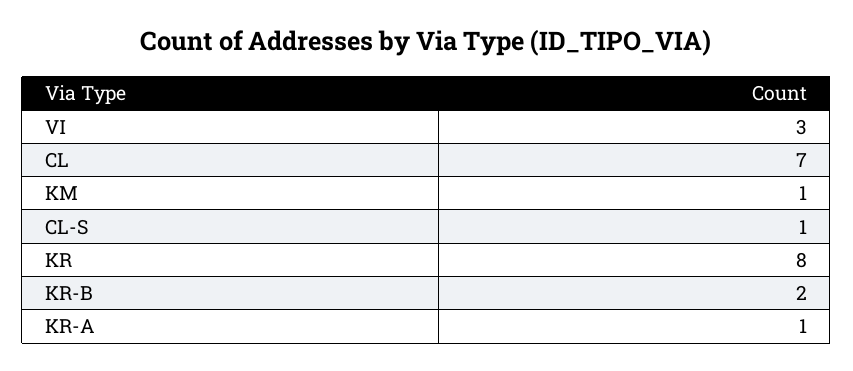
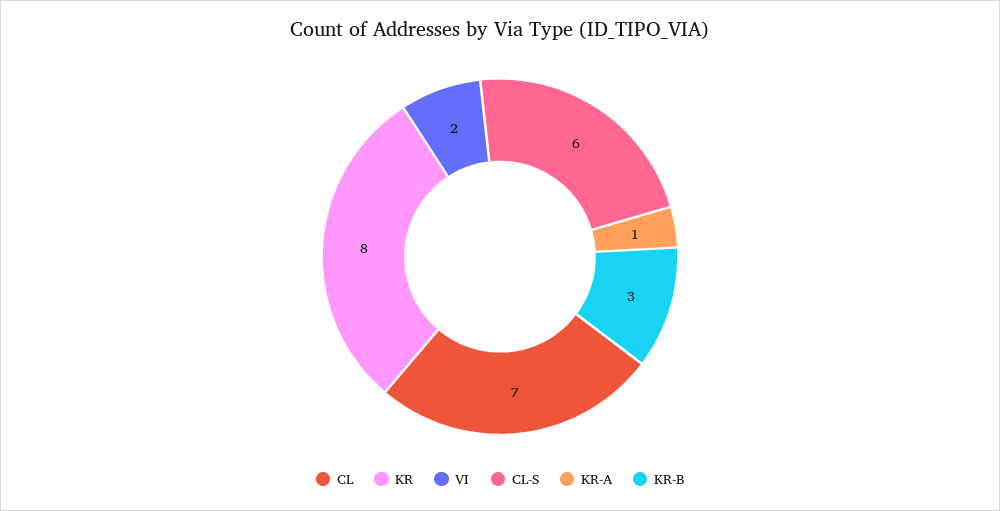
VI: 3 -> 2
KM: 1 -> none
CL-S: 1 -> 6
KR-B: 2 -> 3

